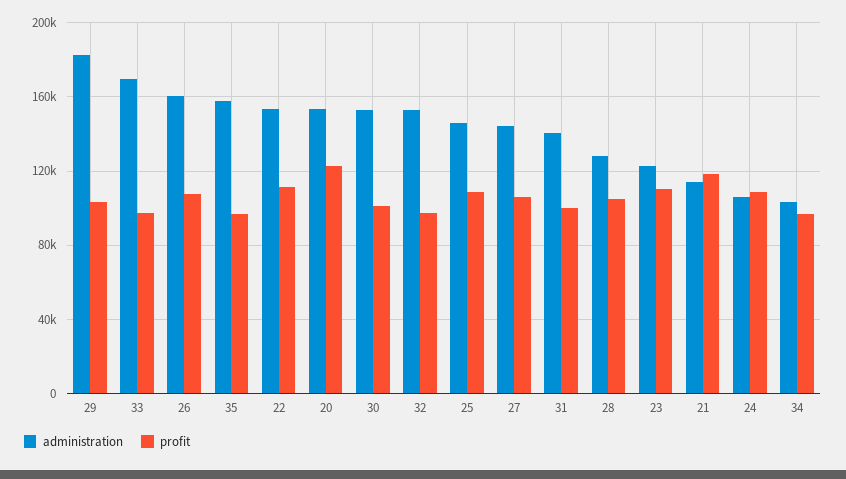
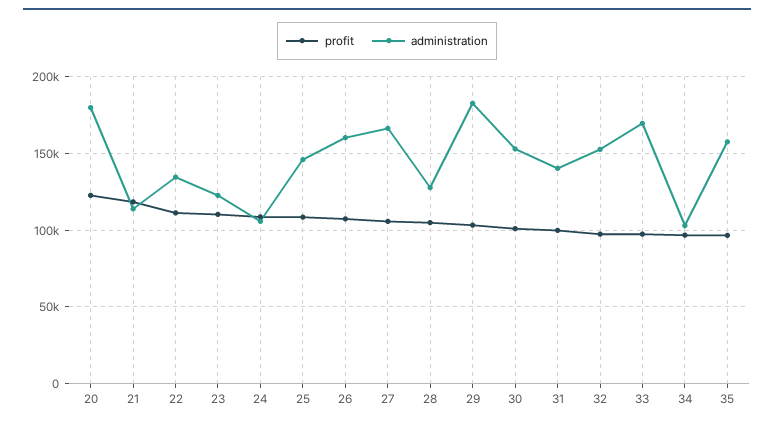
administration, 22: 155000 -> 135000
administration, 20: 155000 -> 180000
administration, 27: 145000 -> 165000

